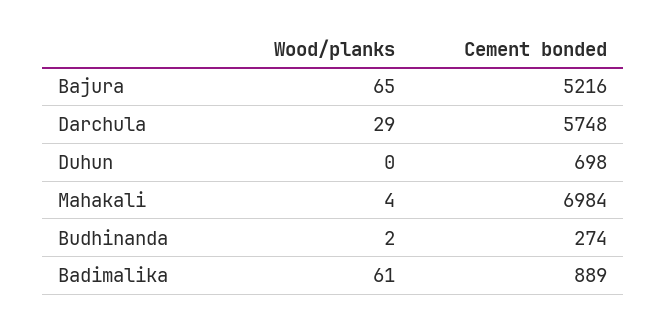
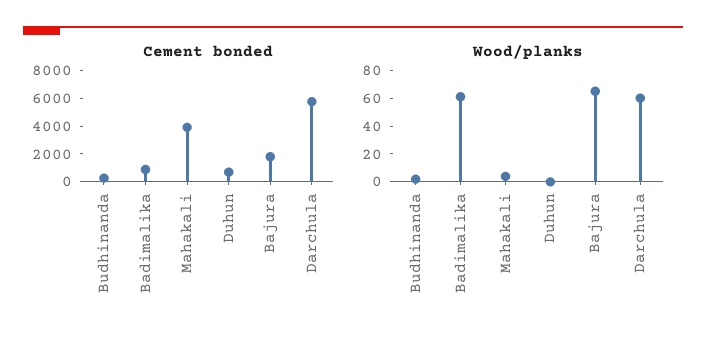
Cement bonded, Bajura: 5216 -> 2000
Wood/planks, Darchula: 29 -> 60
Cement bonded, Mahakali: 6984 -> 4000

